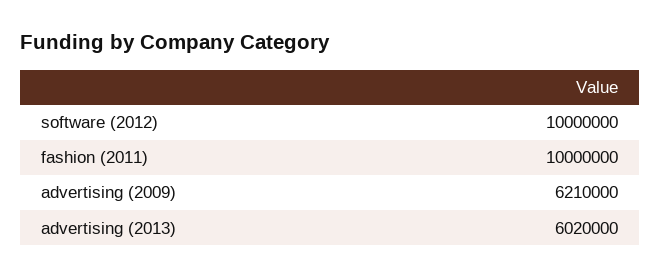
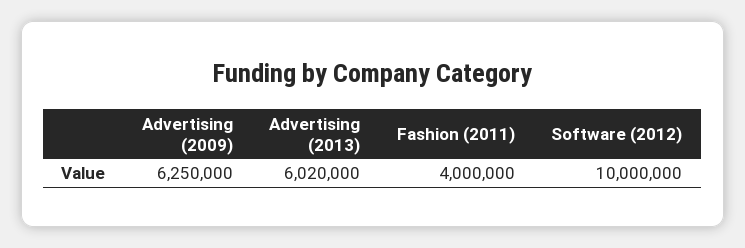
fashion (2011): 10000000 -> 4000000
advertising (2009): 6210000 -> 6250000

